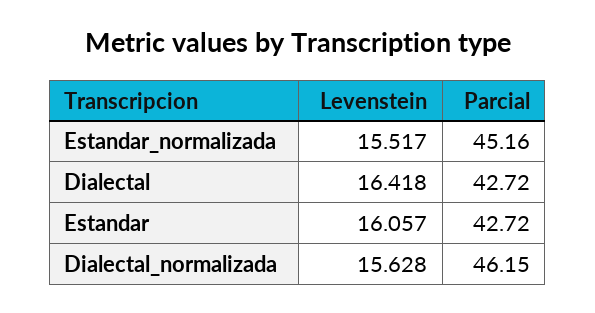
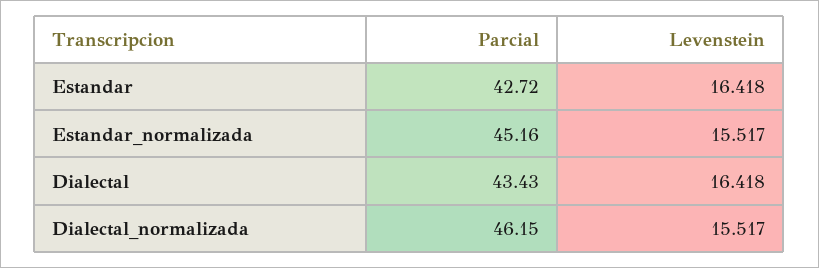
Parcial, Dialectal: 42.72 -> 43.43
Levenstein, Estandar: 16.057 -> 16.418
Levenstein, Dialectal_normalizada: 15.628 -> 15.517

